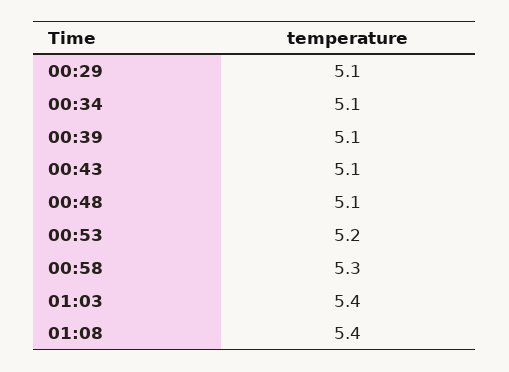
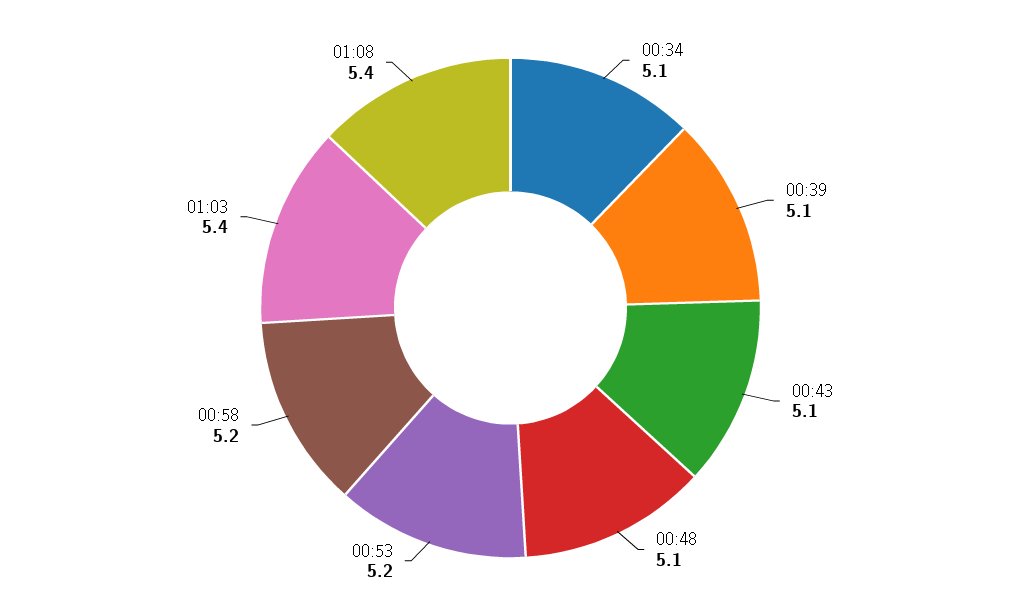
00:29: 5.1 -> none
00:58: 5.3 -> 5.2

